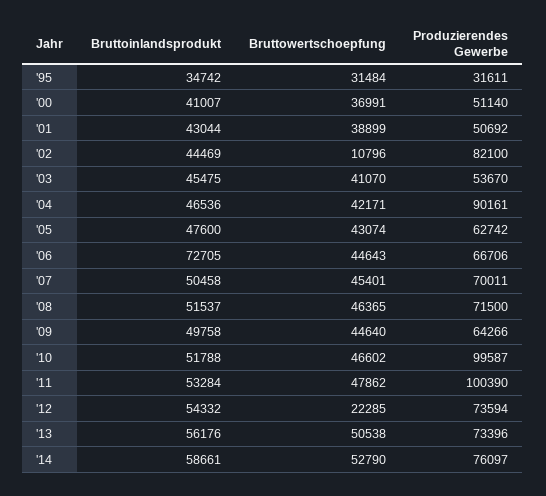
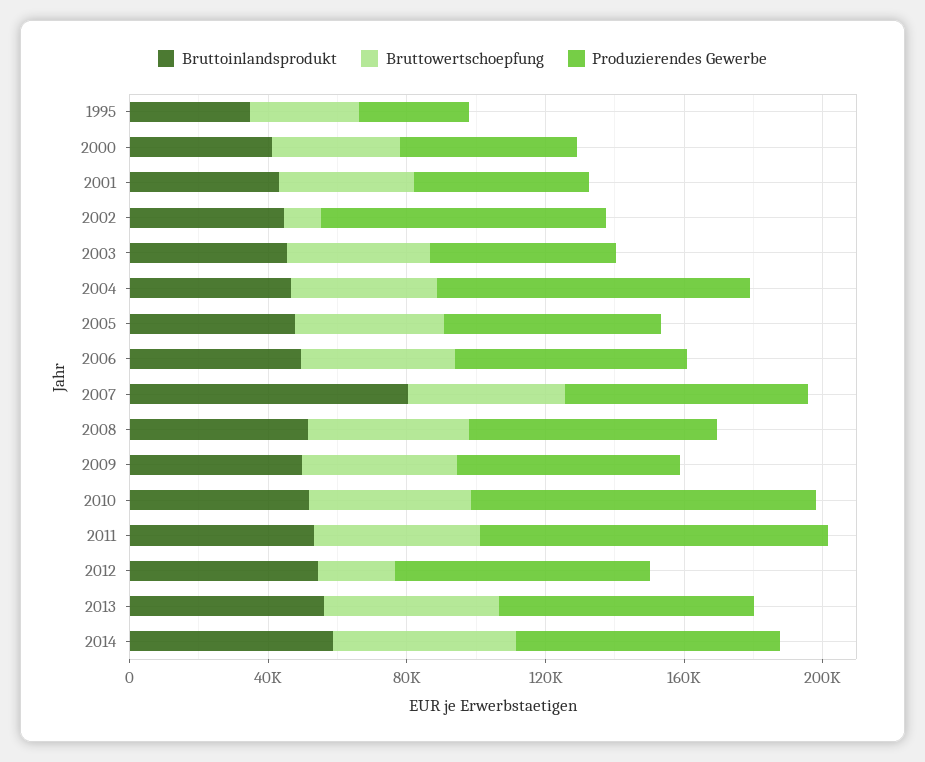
Bruttoinlandsprodukt, '06: 72705 -> 50000
Bruttoinlandsprodukt, '07: 50458 -> 80000

